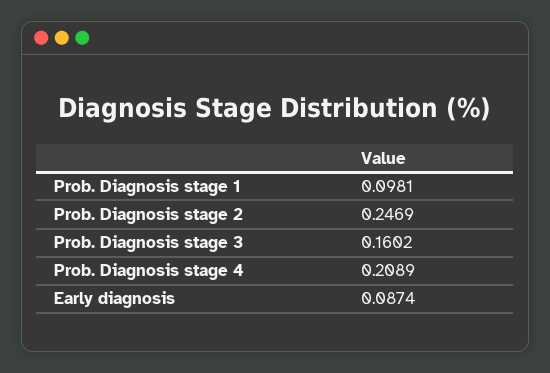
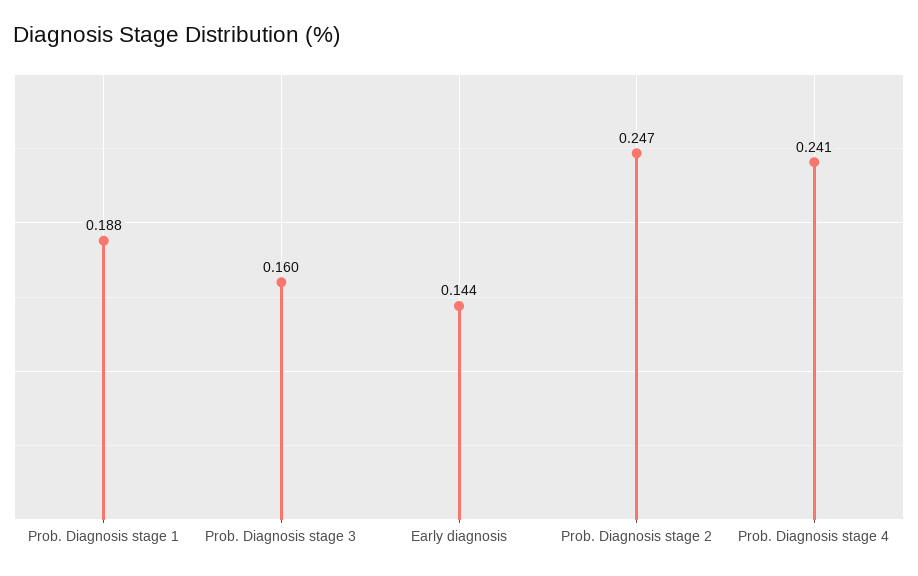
Prob. Diagnosis stage 1: 0.0981 -> 0.188
Prob. Diagnosis stage 4: 0.2089 -> 0.241
Early diagnosis: 0.0874 -> 0.144

